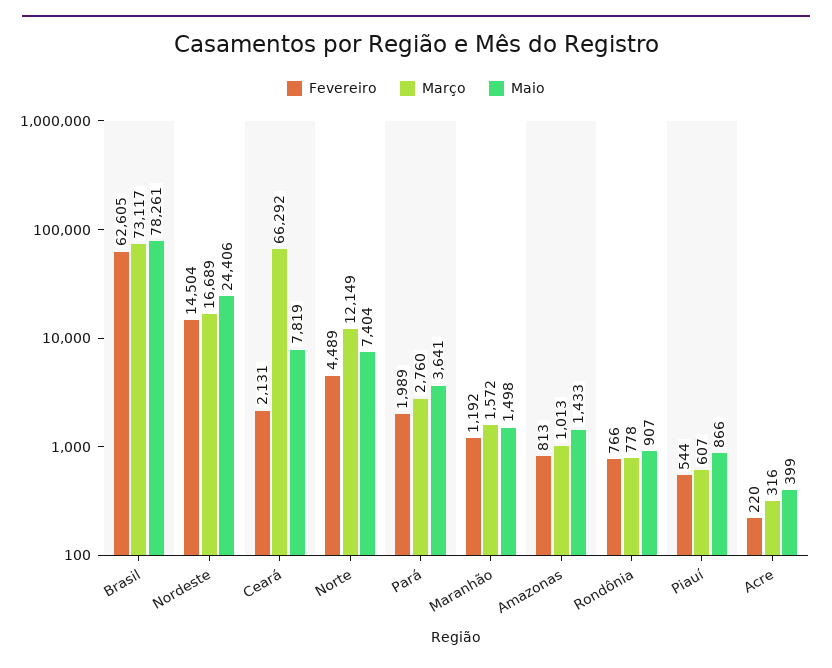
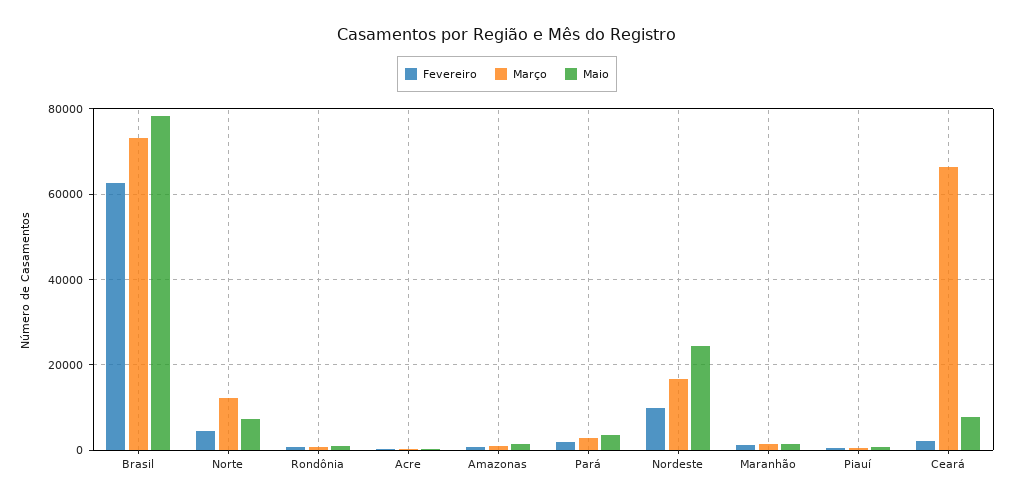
Fevereiro, Nordeste: 14504 -> 10000

